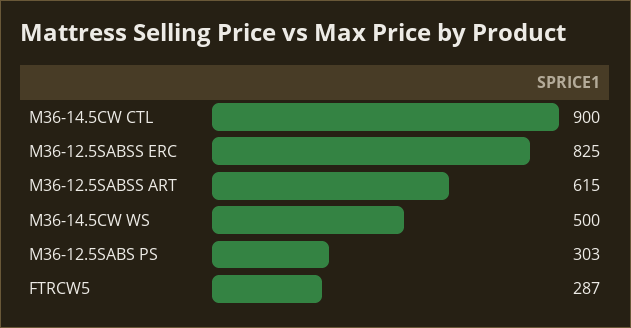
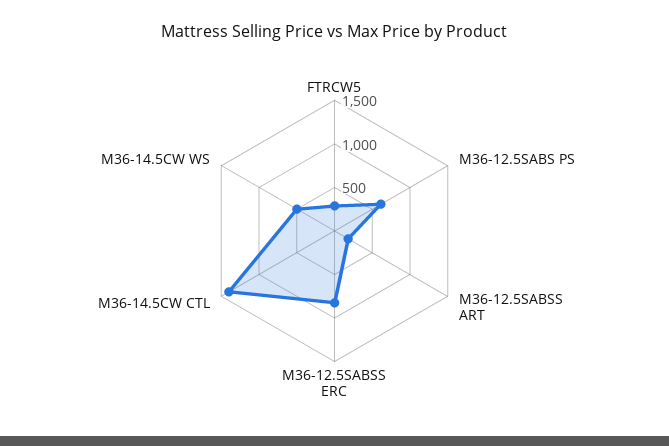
M36-14.5CW CTL: 900 -> 1400
M36-12.5SABSS ART: 615 -> 200
M36-12.5SABS PS: 303 -> 600

